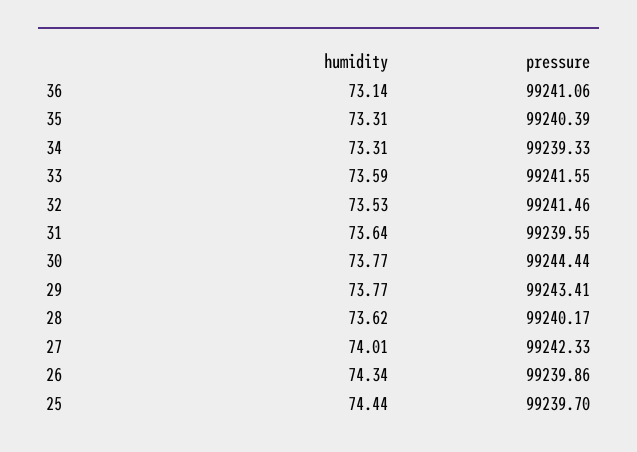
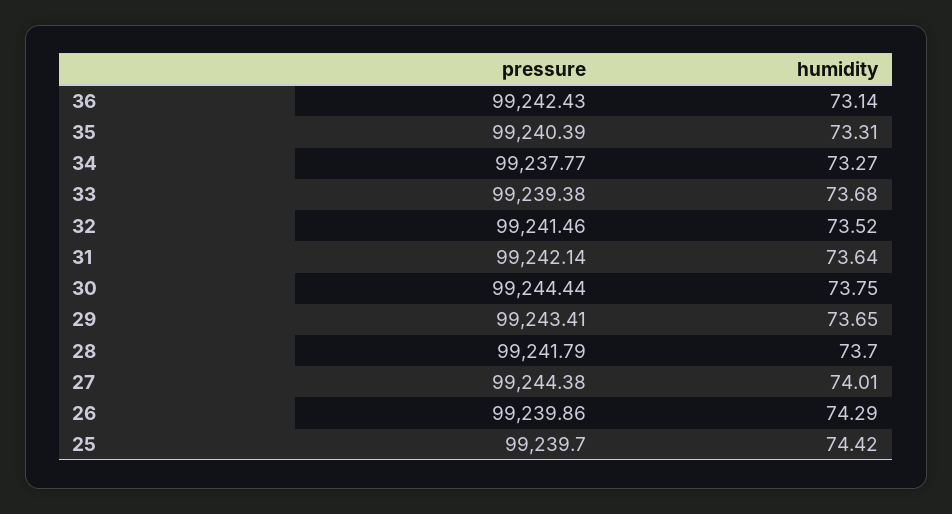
pressure, 36: 99241.06 -> 99242.43
humidity, 34: 73.31 -> 73.27
pressure, 34: 99239.33 -> 99237.77
humidity, 33: 73.59 -> 73.68
pressure, 33: 99241.55 -> 99239.38
humidity, 32: 73.53 -> 73.52
pressure, 31: 99239.55 -> 99242.14
humidity, 30: 73.77 -> 73.75
humidity, 29: 73.77 -> 73.65
humidity, 28: 73.62 -> 73.7
pressure, 28: 99240.17 -> 99241.79
pressure, 27: 99242.33 -> 99244.38
humidity, 26: 74.34 -> 74.29
humidity, 25: 74.44 -> 74.42

